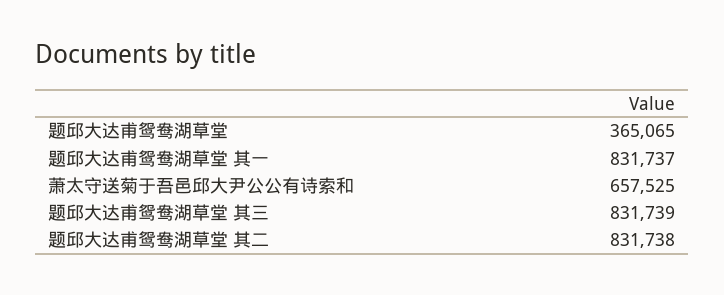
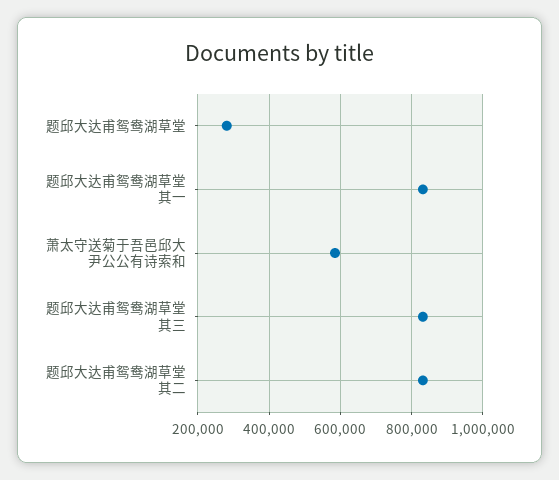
题邱大达甫鸳鸯湖草堂: 365065 -> 280000
萧太守送菊于吾邑邱大尹公公有诗索和: 657525 -> 580000

